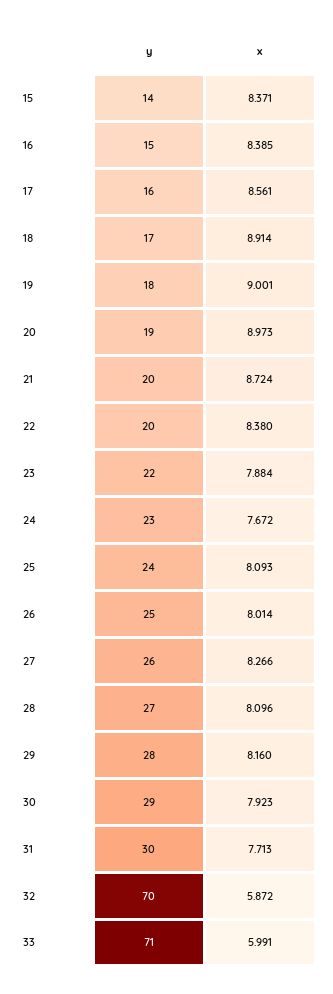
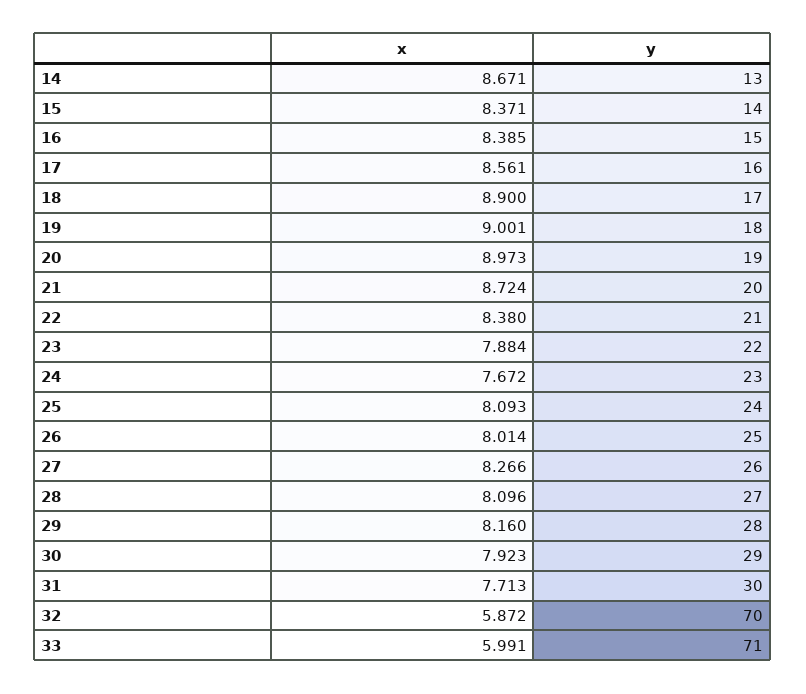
x, 18: 8.914 -> 8.9
y, 22: 20 -> 21
x, 14: none -> 8.671
y, 14: none -> 13

